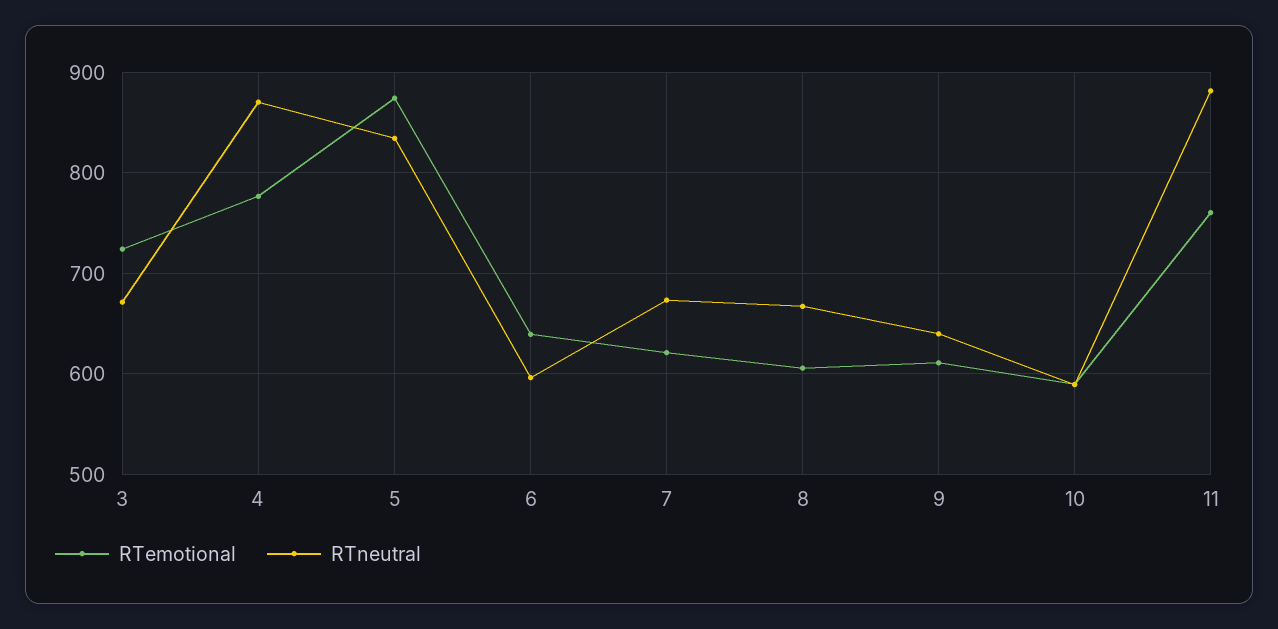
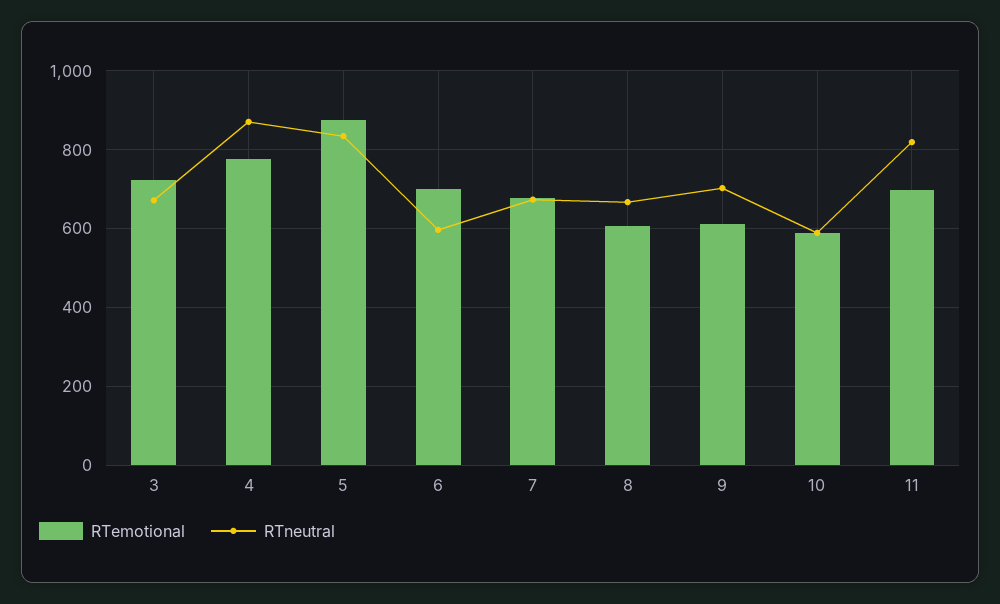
RTemotional, 6: 640 -> 700
RTemotional, 7: 620 -> 680
RTneutral, 9: 640 -> 700
RTemotional, 11: 760 -> 700
RTneutral, 11: 880 -> 820

